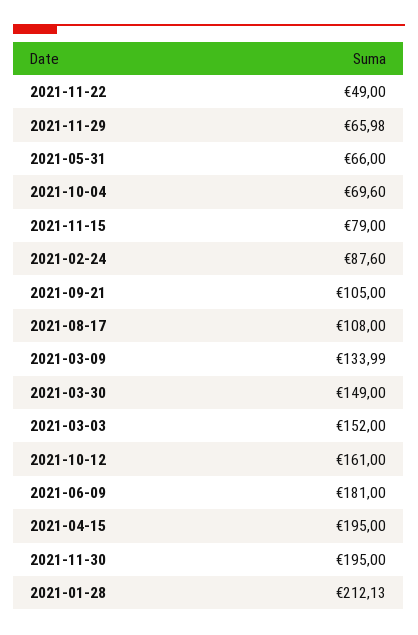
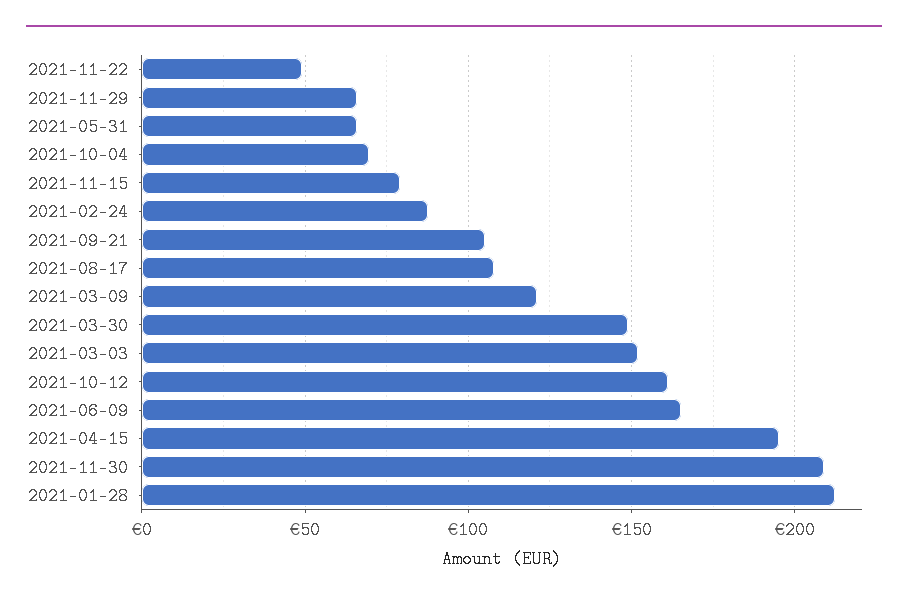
2021-03-09: 133.99 -> 120
2021-06-09: 181 -> 165
2021-11-30: 195 -> 210

